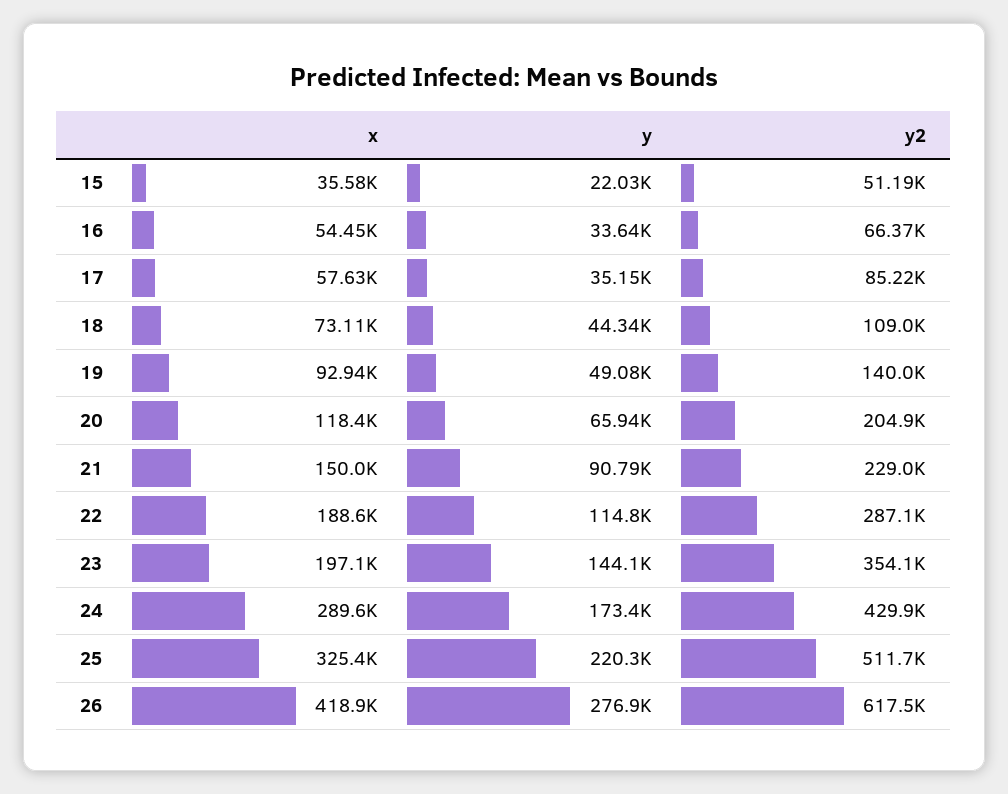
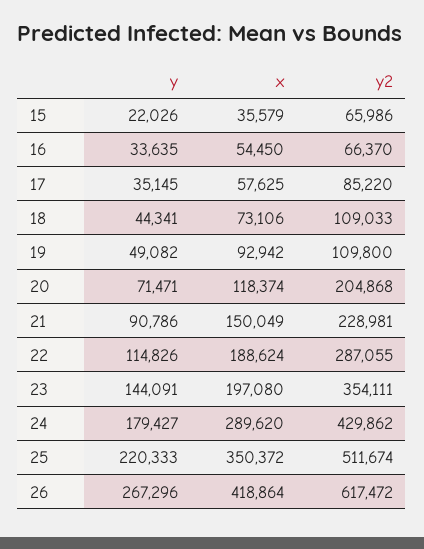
y2, 15: 51190 -> 65986
y2, 19: 140000 -> 109800
y, 20: 65940 -> 71471
y, 24: 173400 -> 179427
x, 25: 325400 -> 350372
y, 26: 276900 -> 267296

